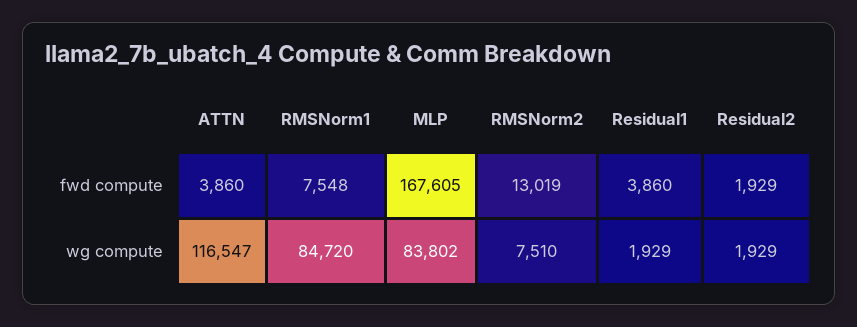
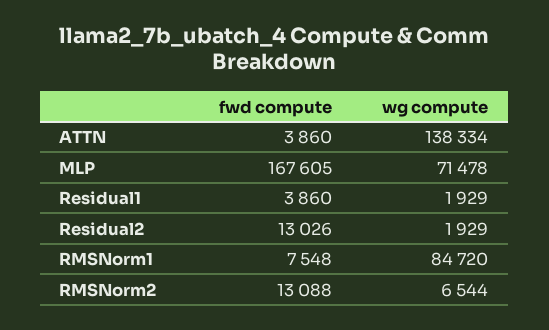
RMSNorm2, fwd compute: 13019 -> 13088
Residual2, fwd compute: 1929 -> 13026
ATTN, wg compute: 116547 -> 138334
MLP, wg compute: 83802 -> 71478
RMSNorm2, wg compute: 7510 -> 6544

